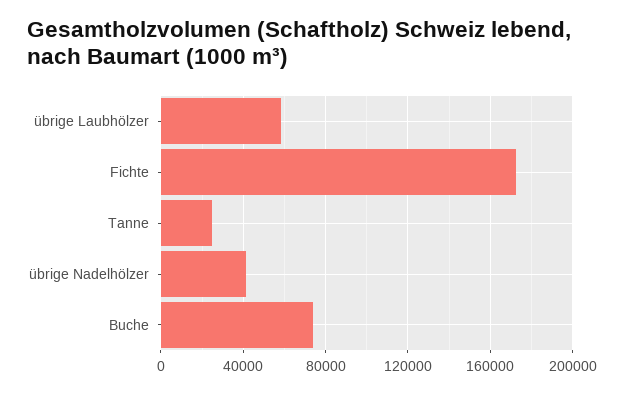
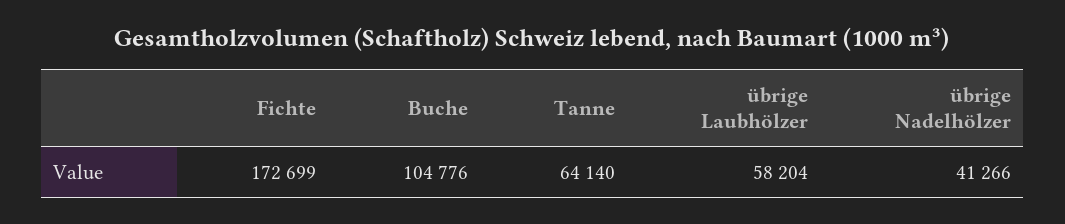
Tanne: 25000 -> 64140
Buche: 75000 -> 104776

